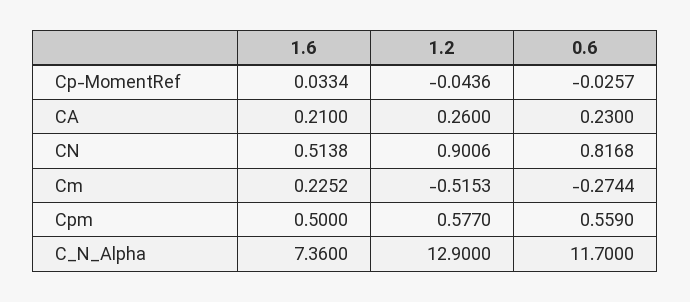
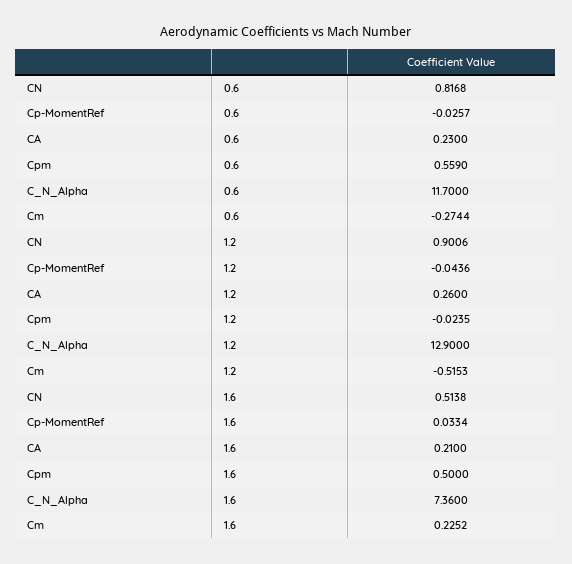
1.2, Cpm: 0.577 -> -0.0235

